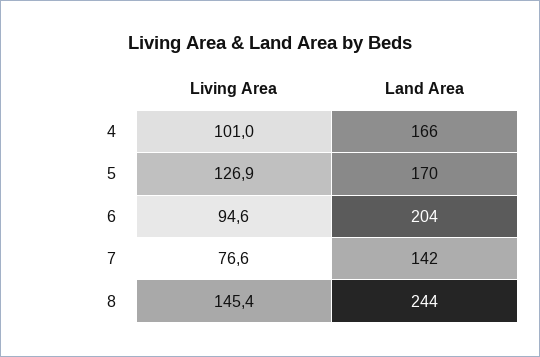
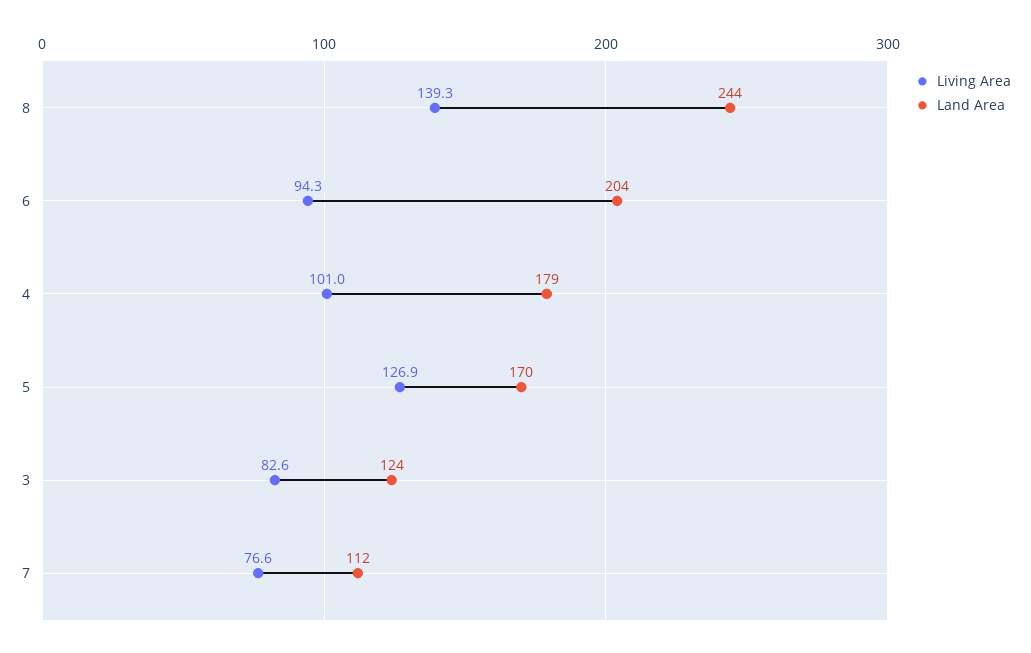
Land Area, 4: 166 -> 179
Living Area, 6: 94.6 -> 94.3
Land Area, 7: 142 -> 112
Living Area, 8: 145.4 -> 139.3
Living Area, 3: none -> 82.6
Land Area, 3: none -> 124

